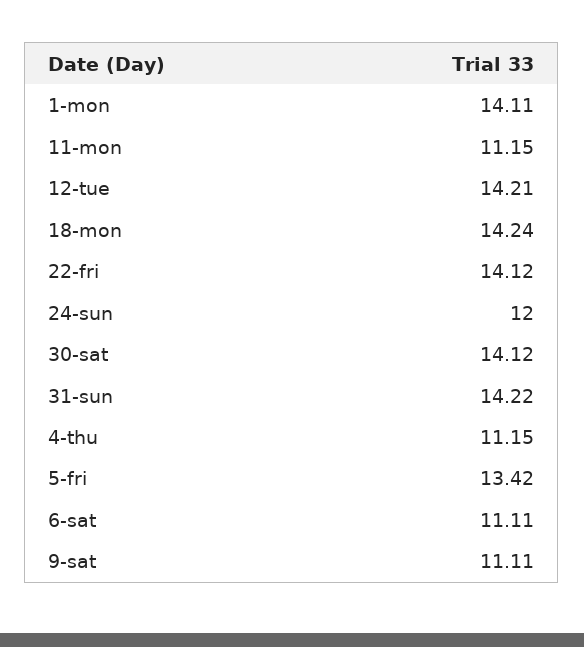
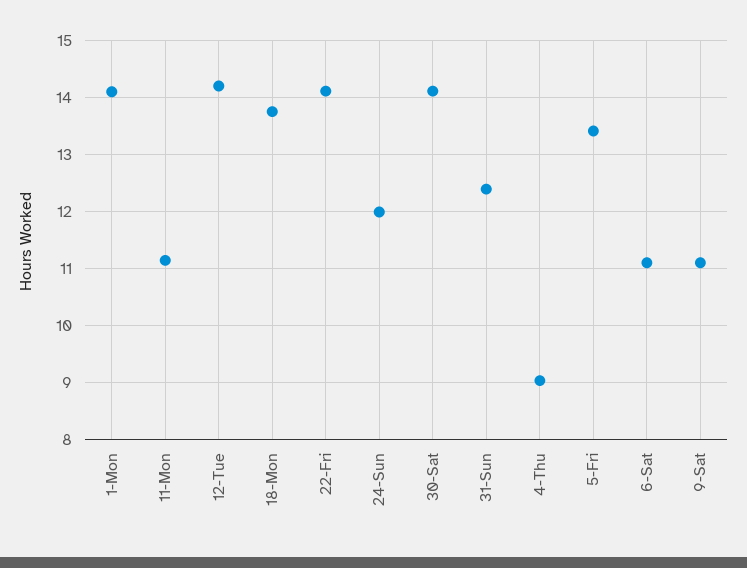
18-mon: 14.24 -> 13.8
31-sun: 14.22 -> 12.4
4-thu: 11.15 -> 9

